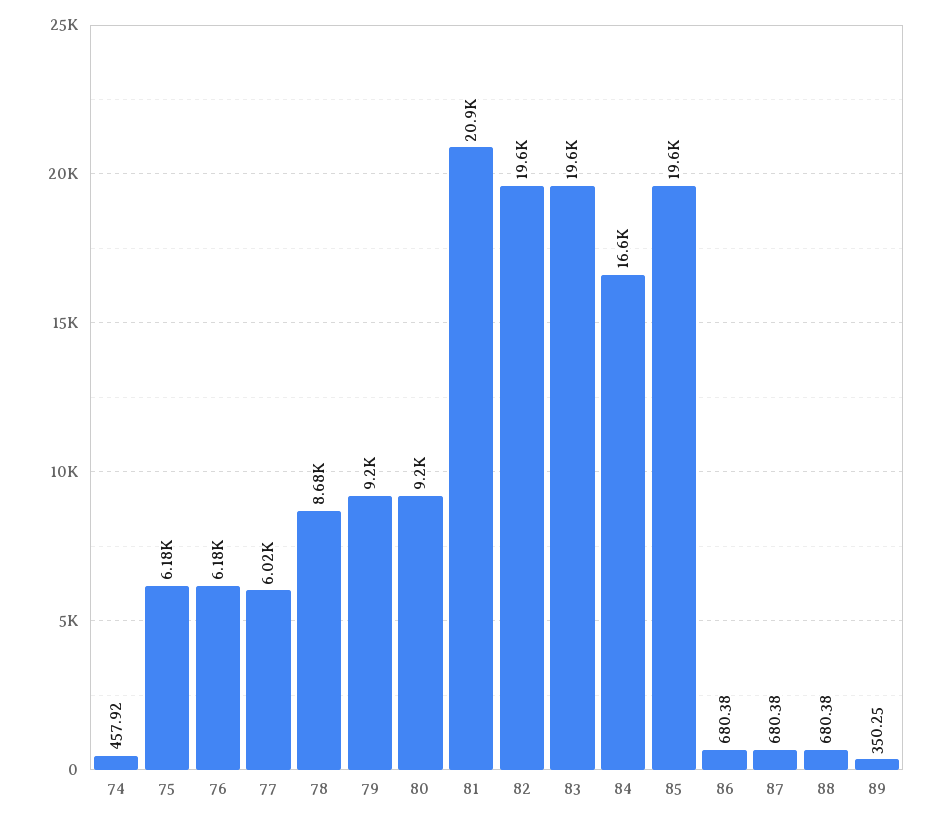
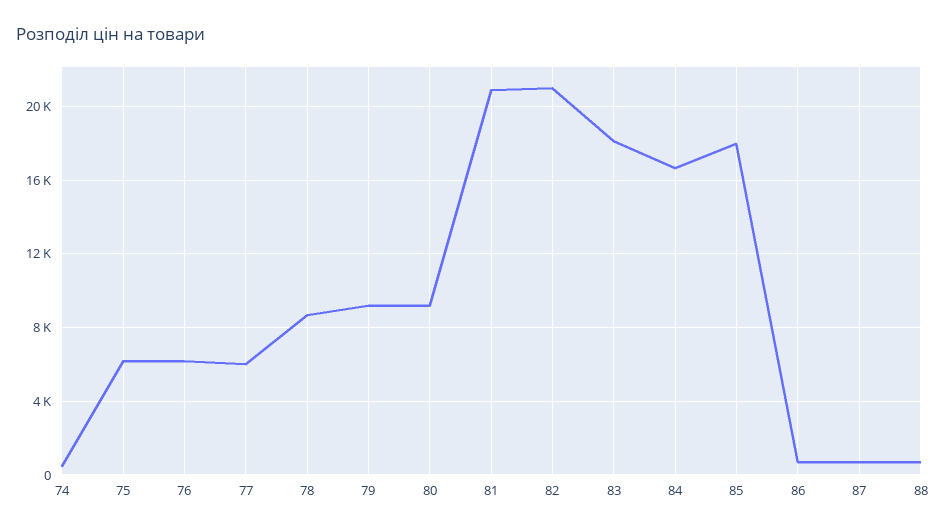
82: 19600 -> 21000
83: 19600 -> 18000
85: 19600 -> 18000
89: 350.25 -> none

